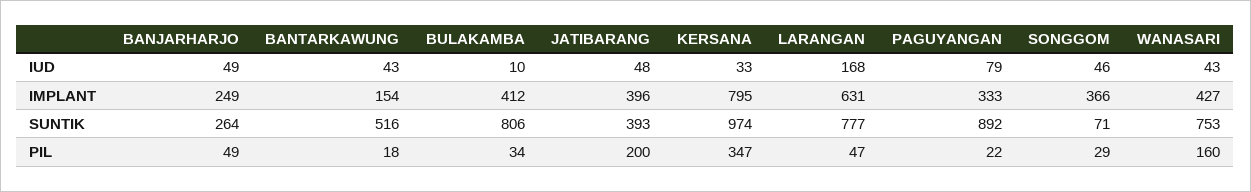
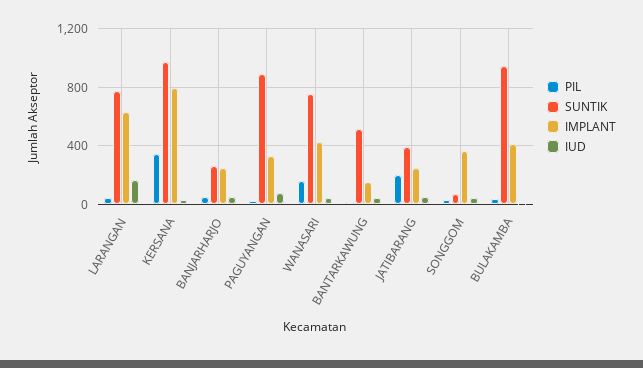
IMPLANT, JATIBARANG: 396 -> 250
SUNTIK, BULAKAMBA: 806 -> 950

